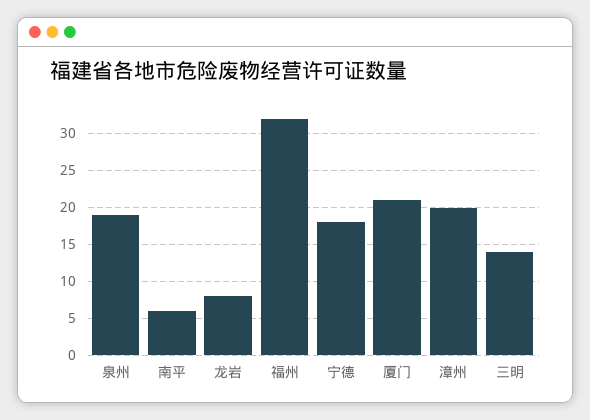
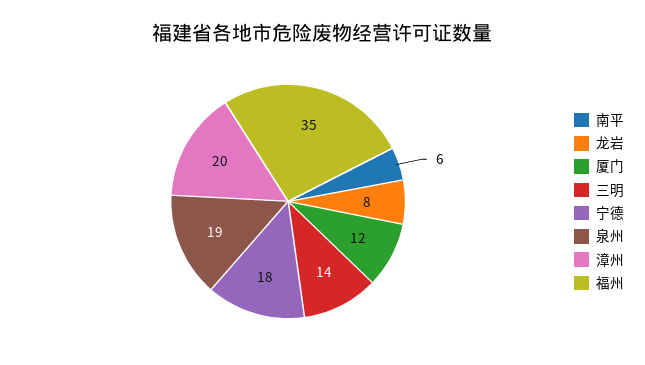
福州: 32 -> 35
厦门: 21 -> 12

